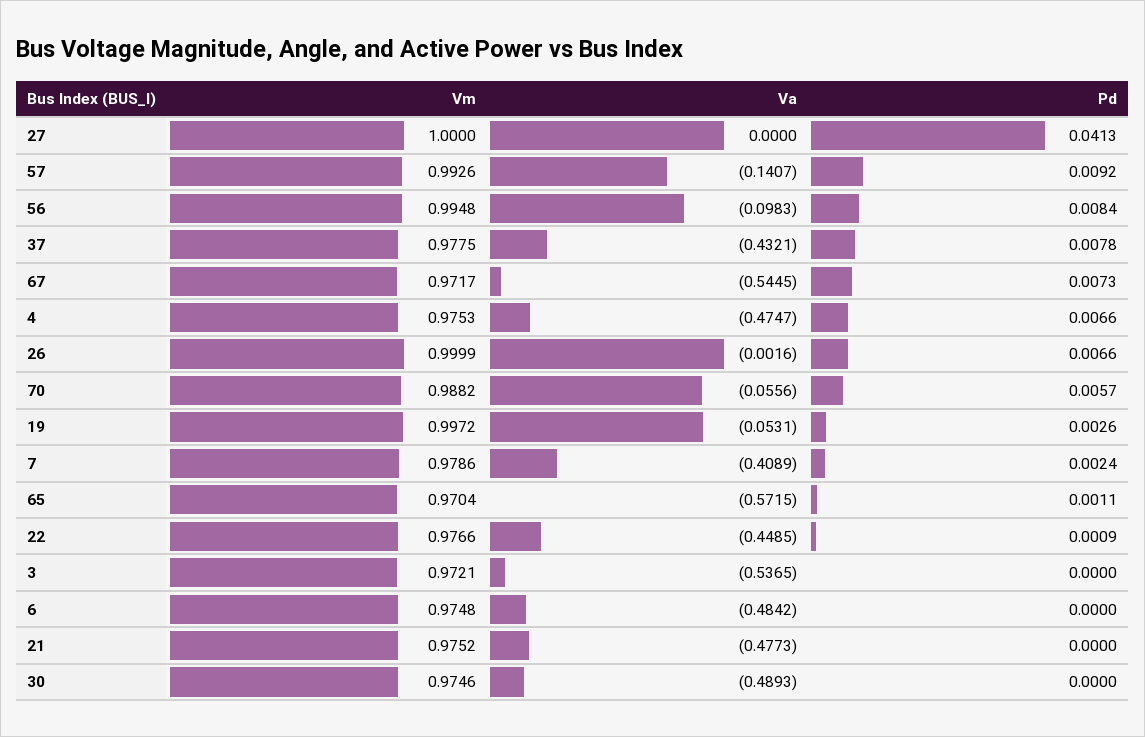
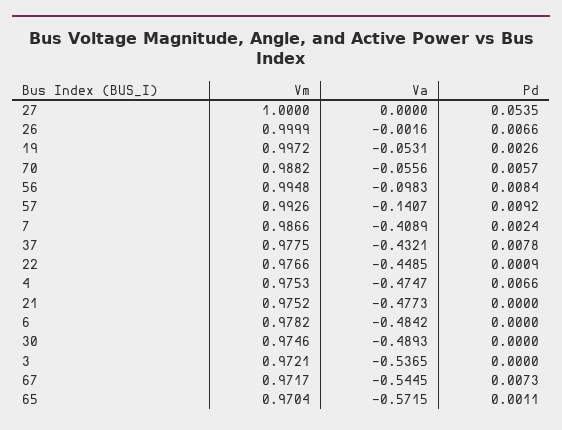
Pd, 27: 0.0413 -> 0.0535
Vm, 7: 0.9786 -> 0.9866
Vm, 6: 0.9748 -> 0.9782

